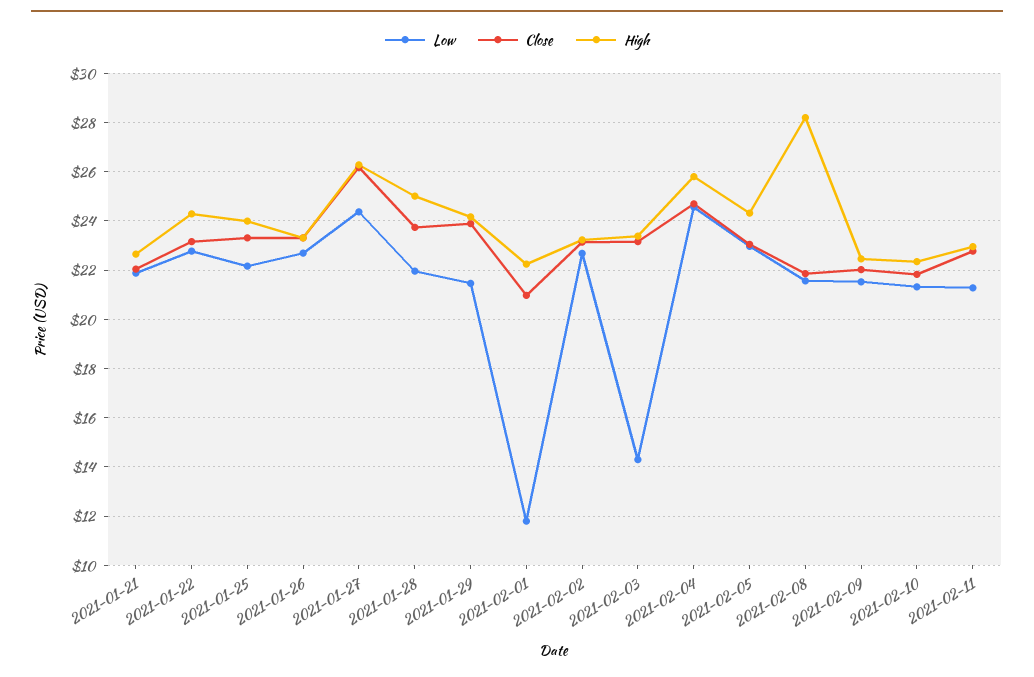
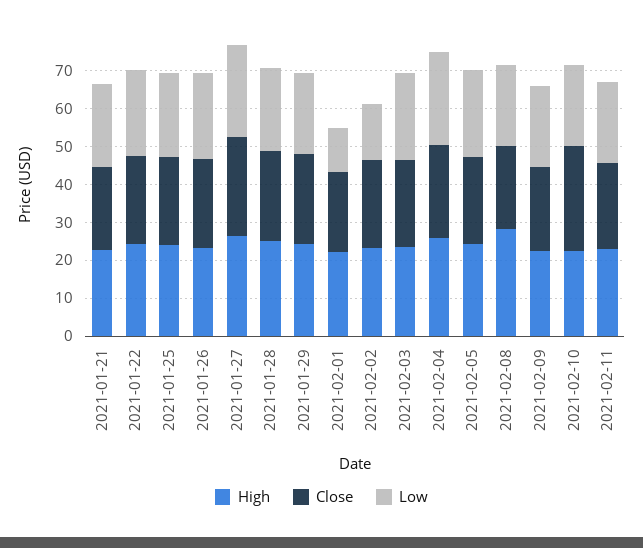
Low, 2021-02-02: 22.75 -> 15
Low, 2021-02-03: 14.25 -> 22.5
Close, 2021-02-10: 21.75 -> 27.5

